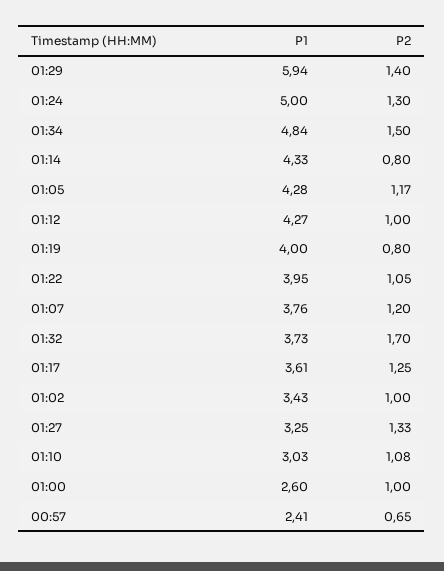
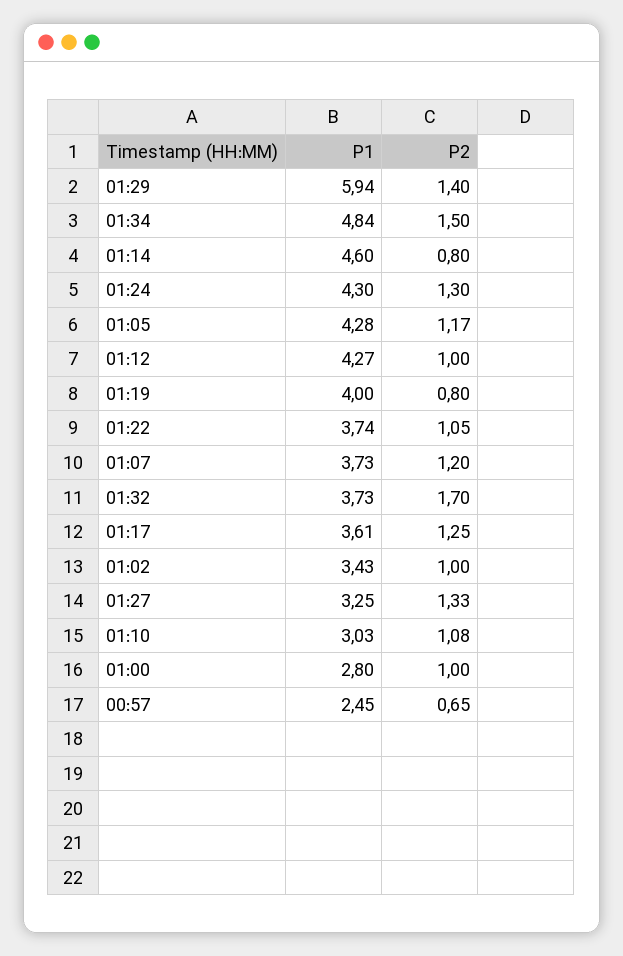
P1, 01:24: 5 -> 4.3
P1, 01:14: 4.33 -> 4.6
P1, 01:22: 3.95 -> 3.74
P1, 01:07: 3.76 -> 3.73
P1, 01:00: 2.6 -> 2.8
P1, 00:57: 2.41 -> 2.45

